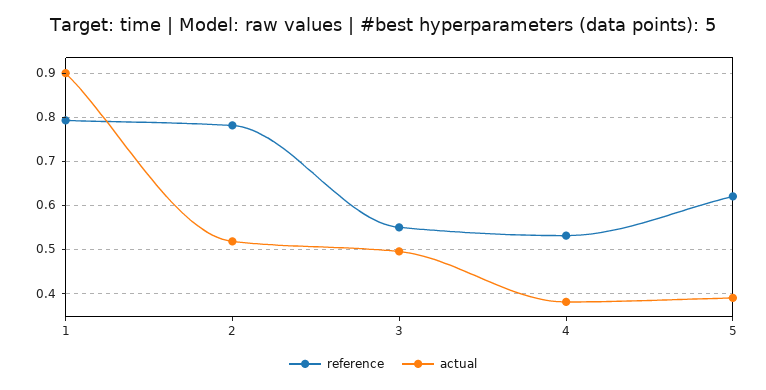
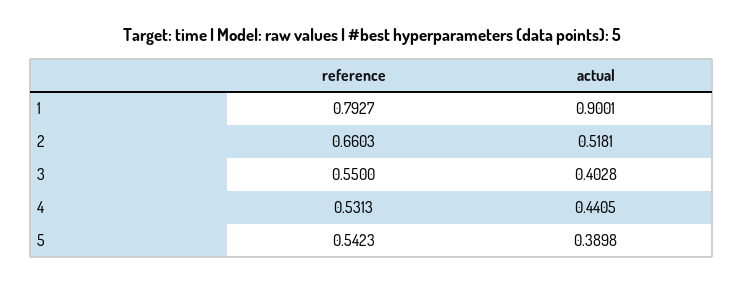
reference, 2: 0.78 -> 0.6603
actual, 3: 0.5 -> 0.4028
actual, 4: 0.38 -> 0.4405
reference, 5: 0.62 -> 0.5423

